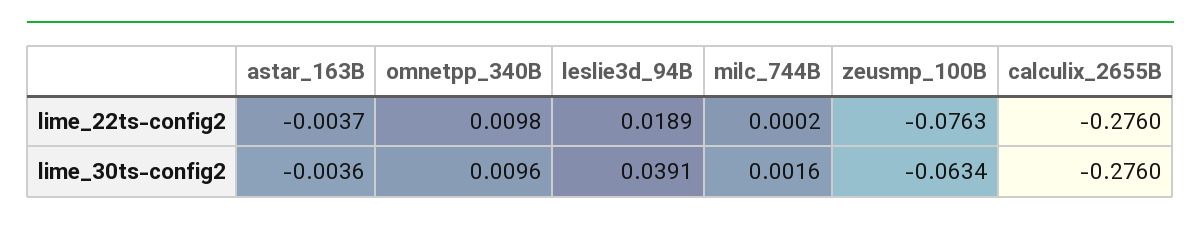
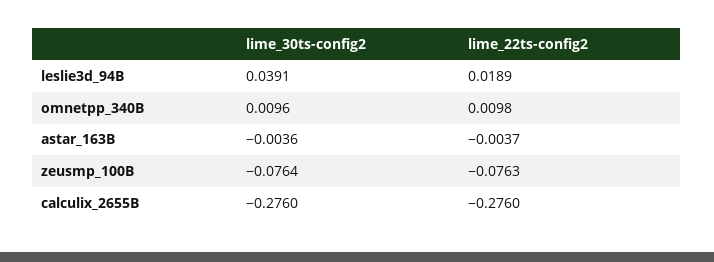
milc_744B, lime_22ts-config2: 0.0002 -> none
milc_744B, lime_30ts-config2: 0.0016 -> none
zeusmp_100B, lime_30ts-config2: -0.0634 -> -0.0764

